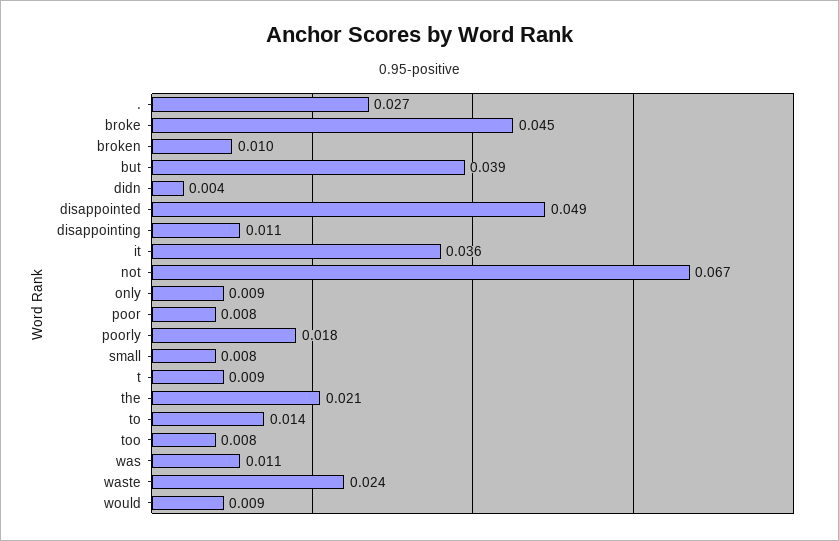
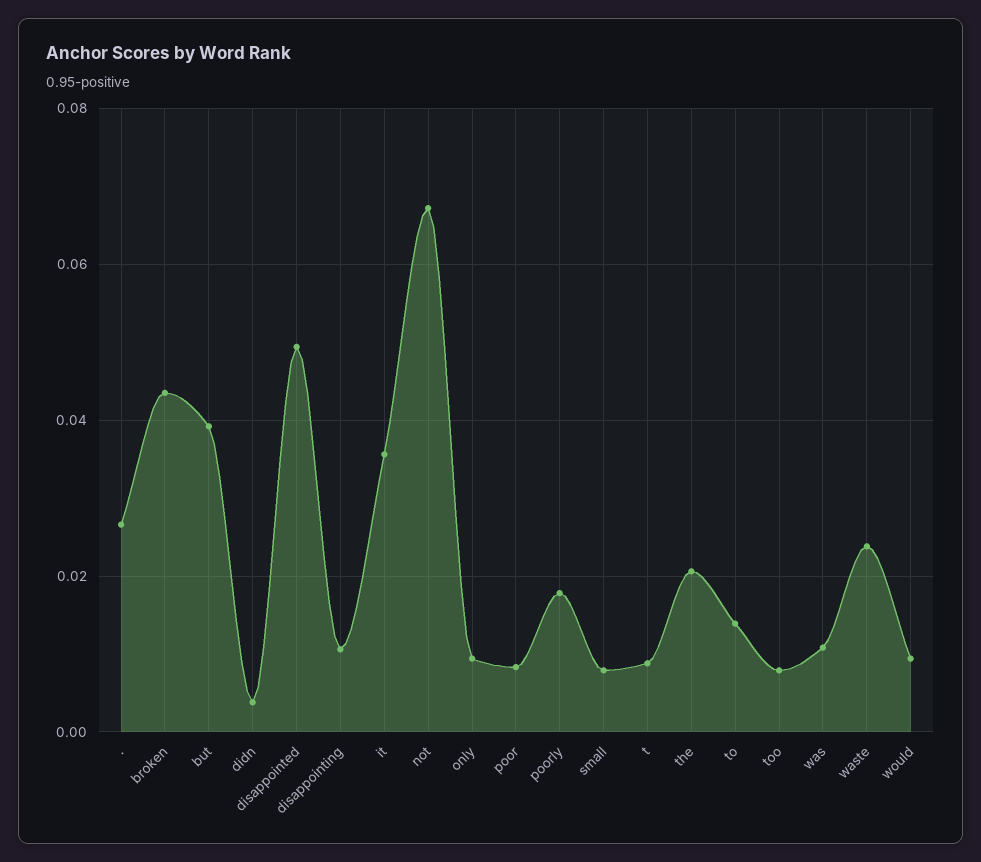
broke: 0.045 -> none
broken: 0.01 -> 0.044

